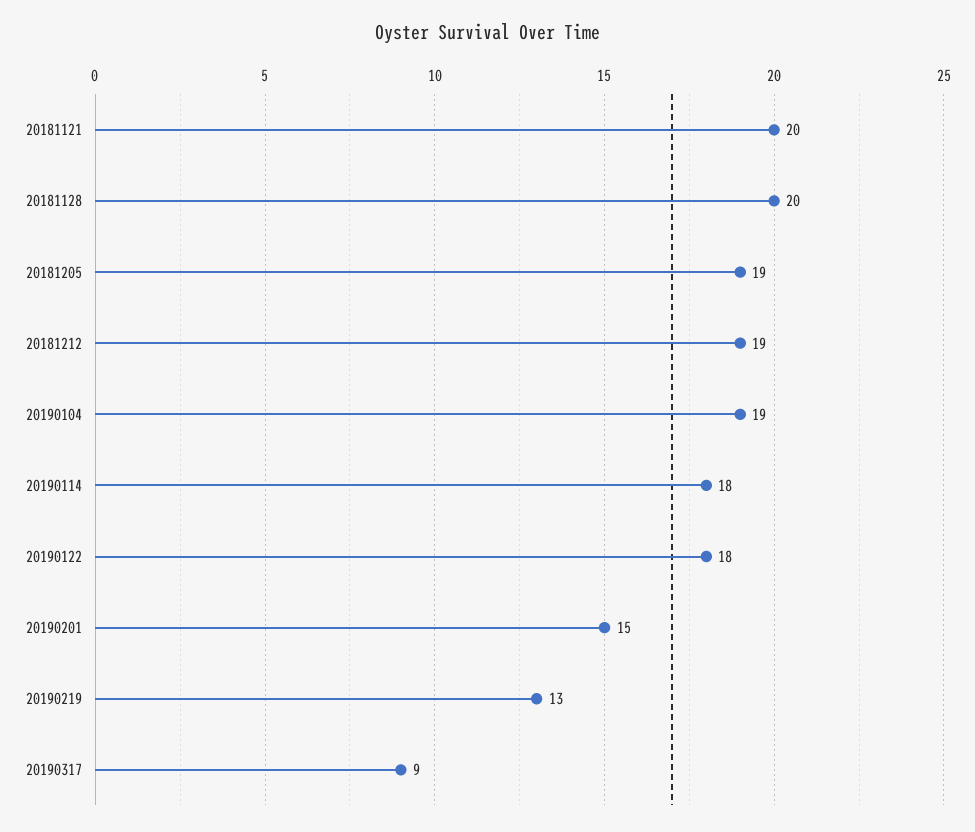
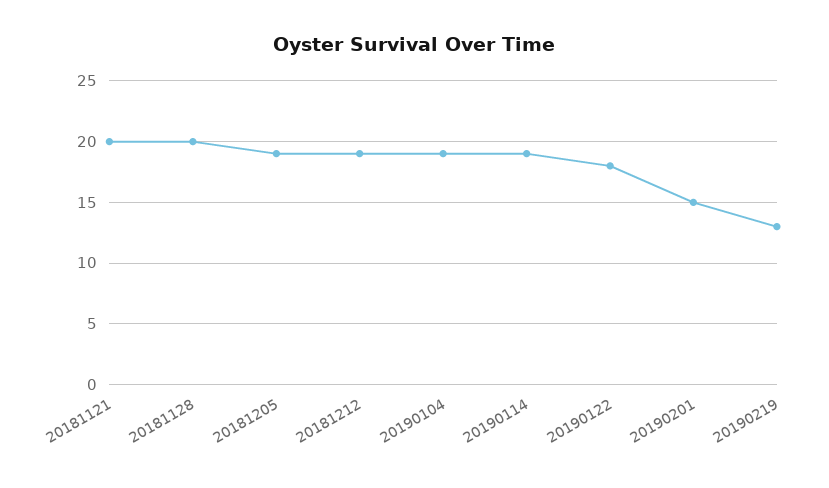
20190114: 18 -> 19
20190317: 9 -> none

